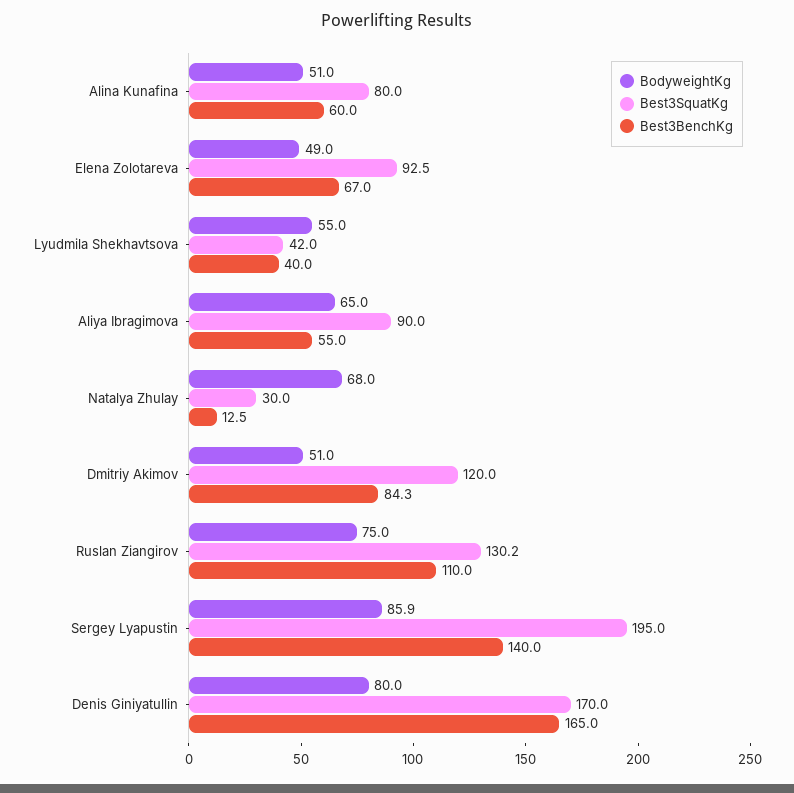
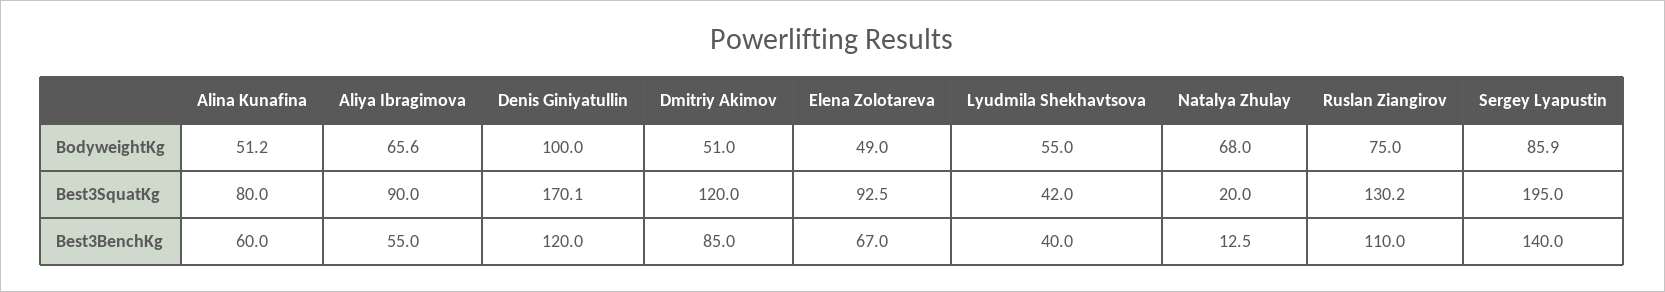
BodyweightKg, Alina Kunafina: 51 -> 51.2
BodyweightKg, Aliya Ibragimova: 65 -> 65.6
Best3SquatKg, Natalya Zhulay: 30 -> 20
Best3BenchKg, Dmitriy Akimov: 84.3 -> 85
BodyweightKg, Denis Giniyatullin: 80 -> 100
Best3SquatKg, Denis Giniyatullin: 170 -> 170.1
Best3BenchKg, Denis Giniyatullin: 165 -> 120

